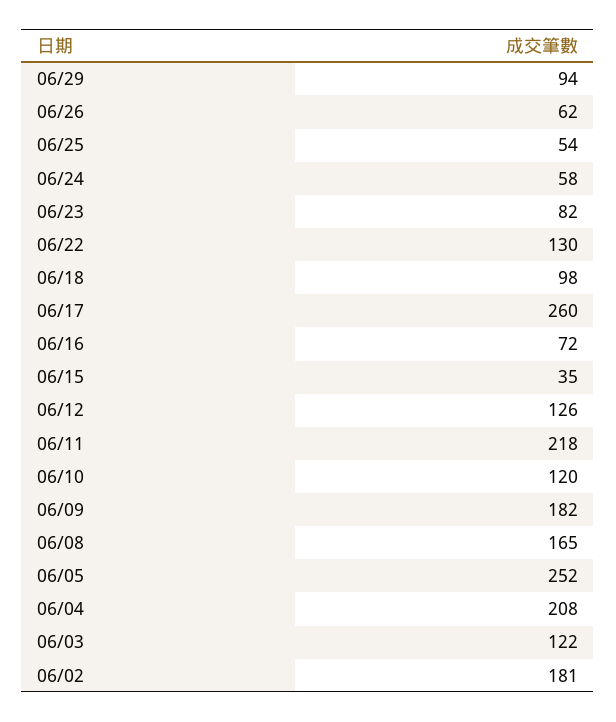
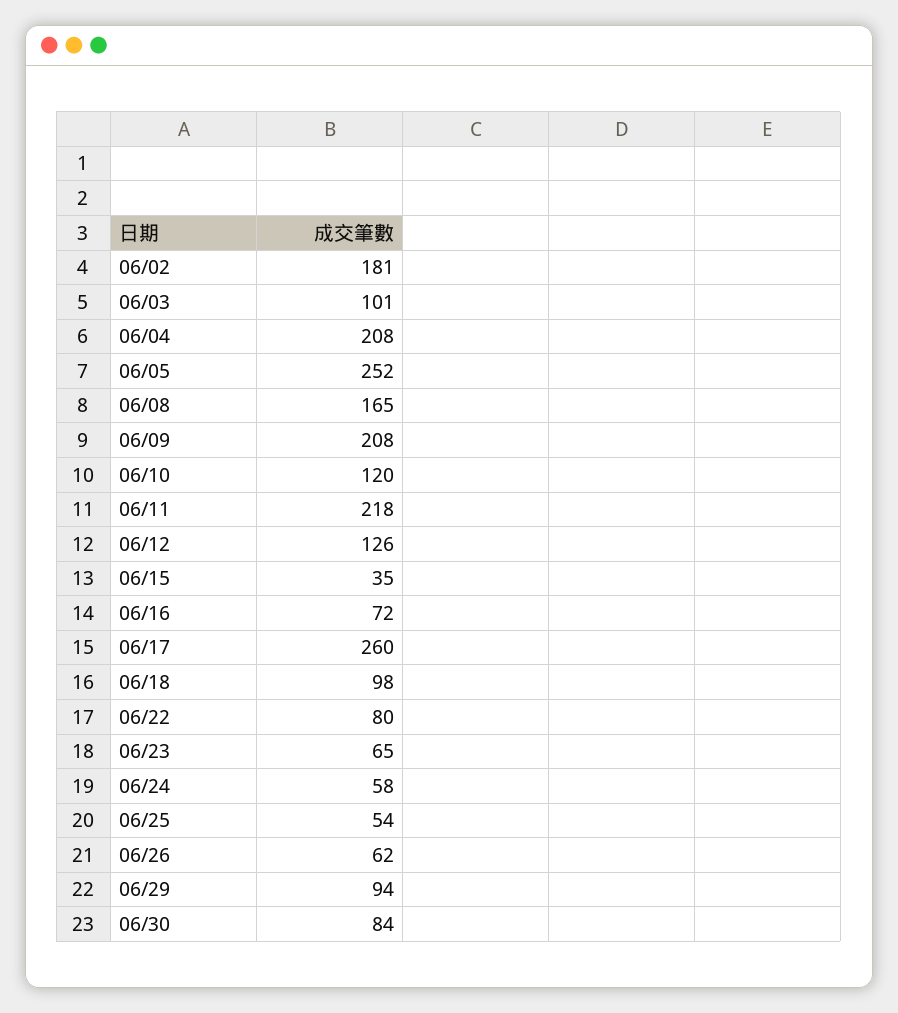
06/23: 82 -> 65
06/22: 130 -> 80
06/09: 182 -> 208
06/03: 122 -> 101
06/30: none -> 84

